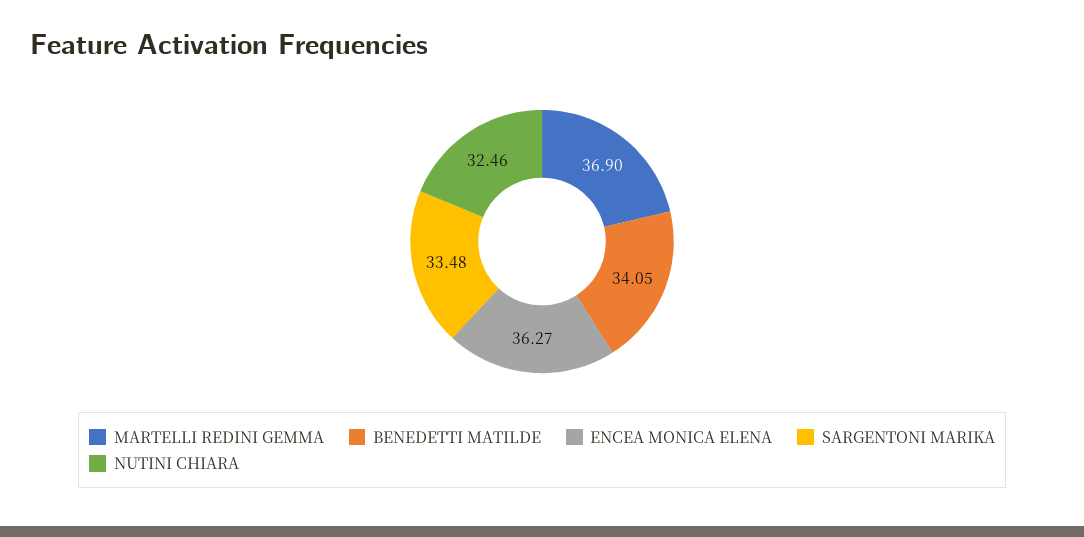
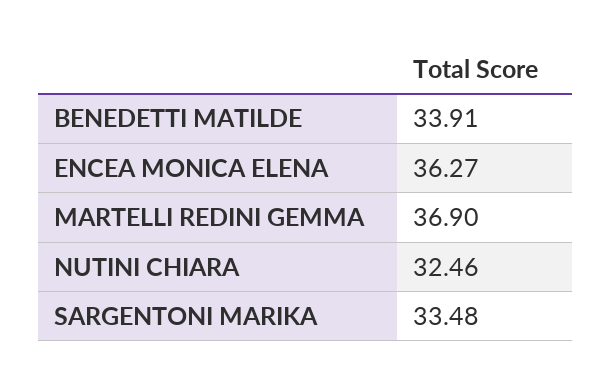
BENEDETTI MATILDE: 34.05 -> 33.91

